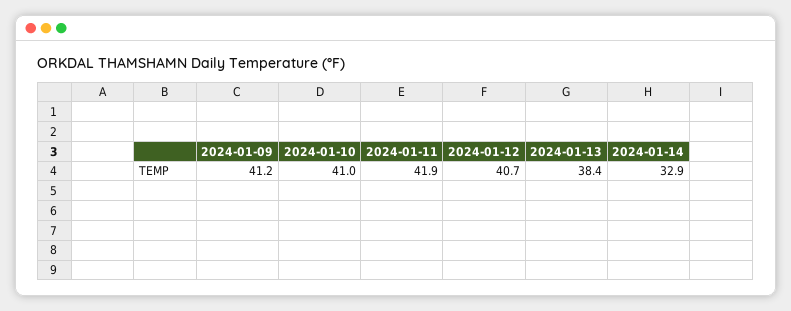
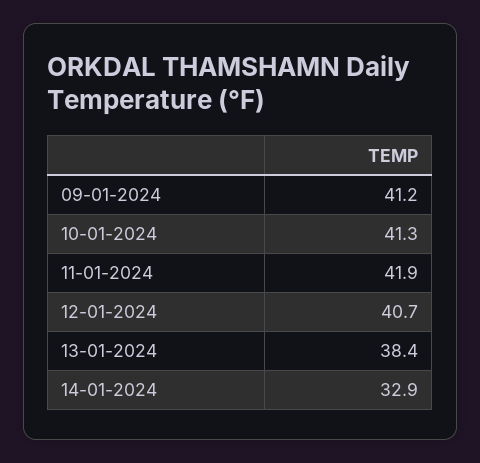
2024-01-10: 41 -> 41.3

